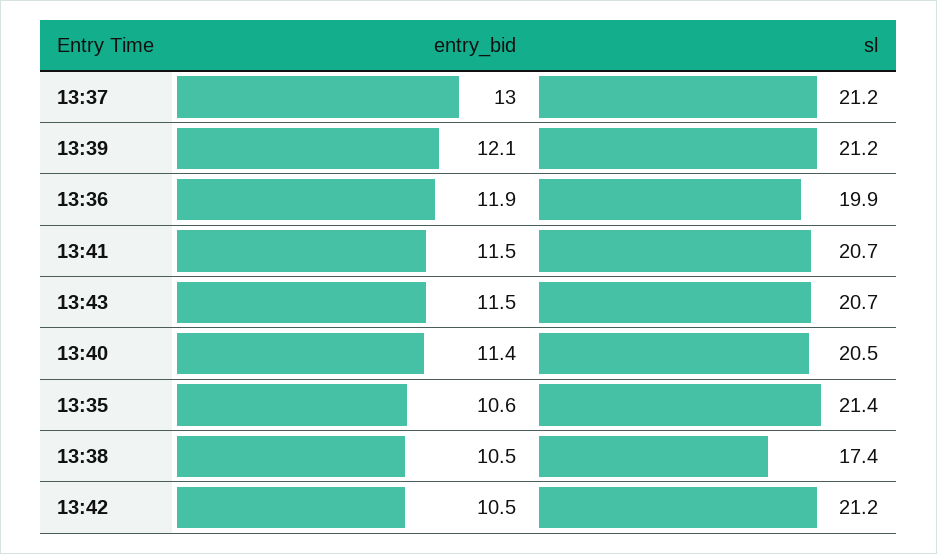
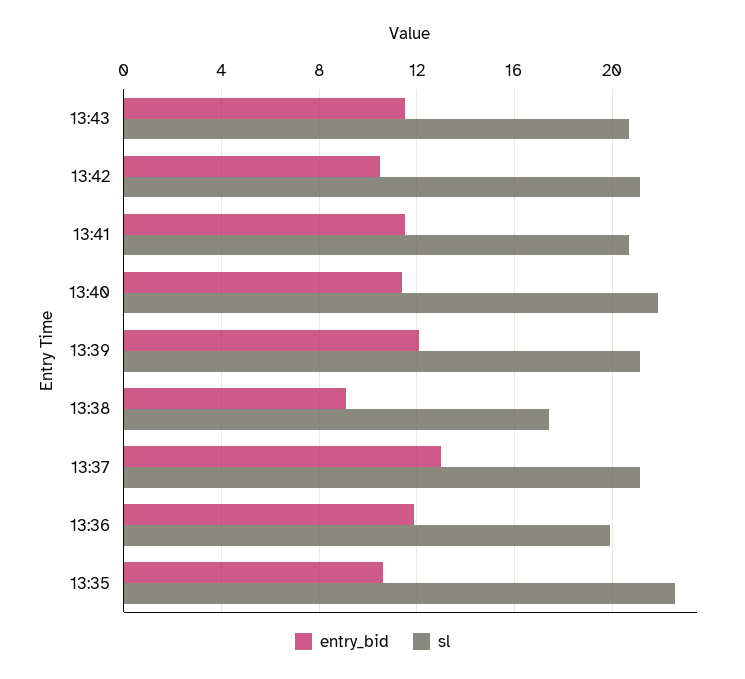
sl, 13:40: 20.5 -> 22
sl, 13:35: 21.4 -> 22.5
entry_bid, 13:38: 10.5 -> 9

